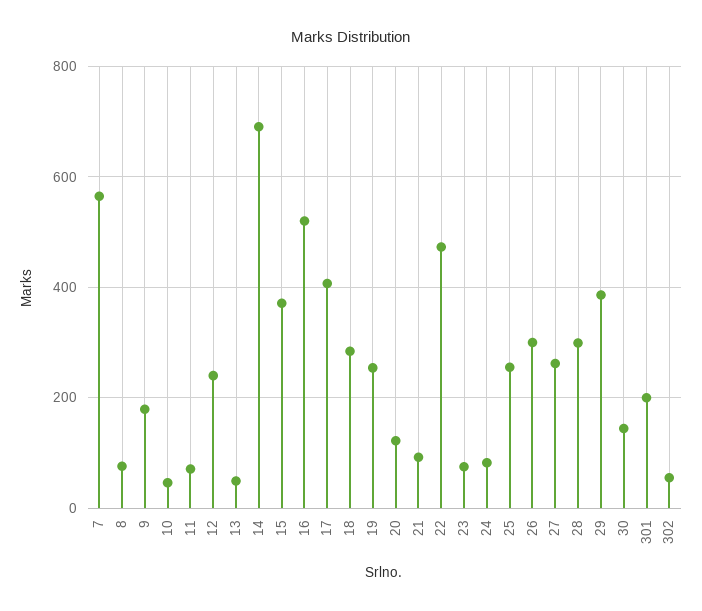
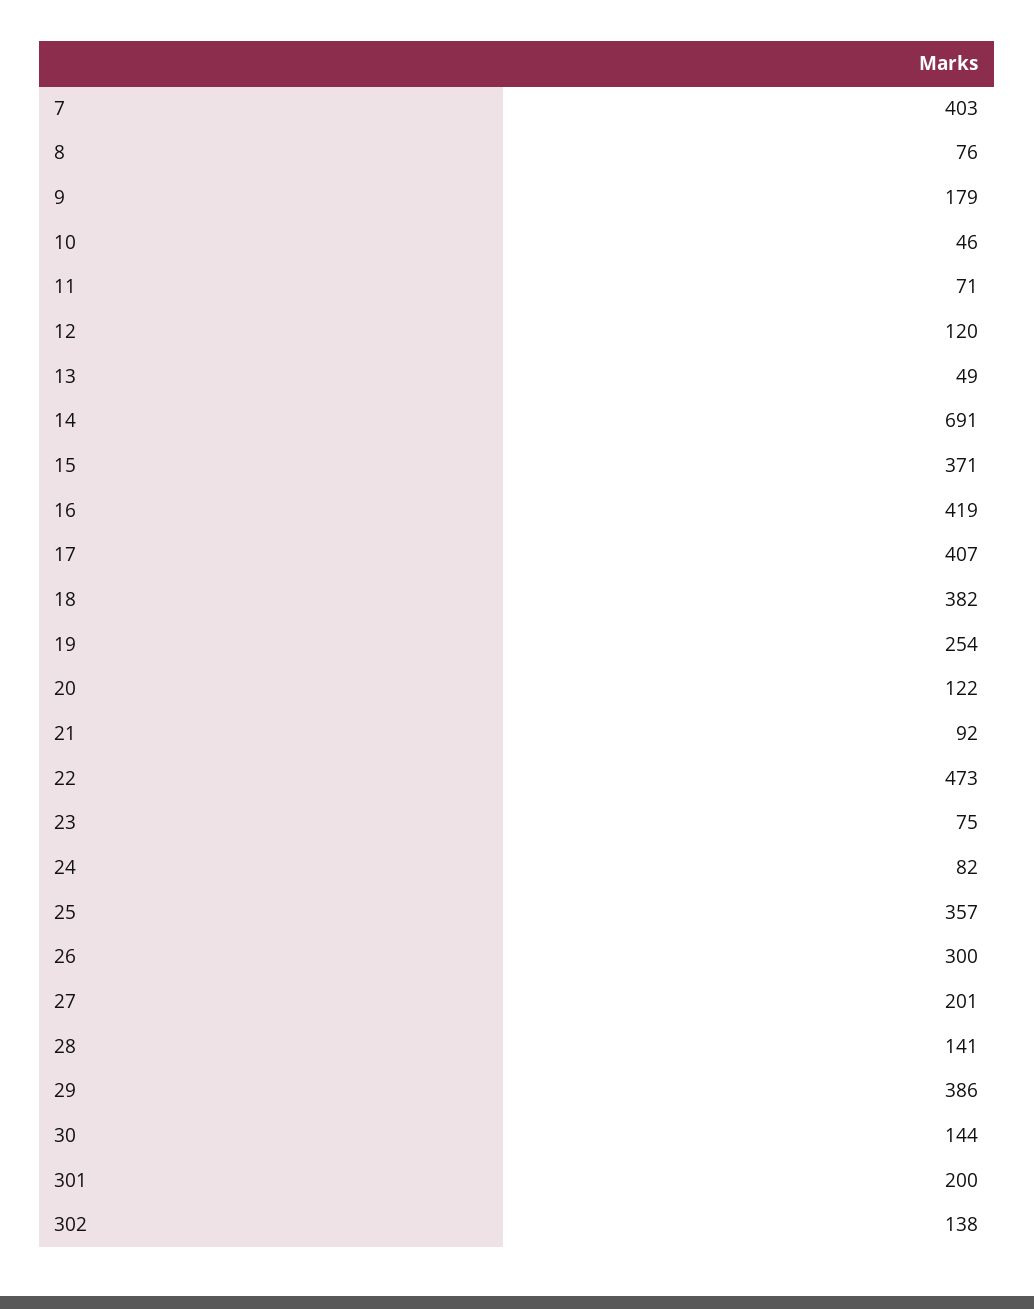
7: 560 -> 403
12: 240 -> 120
16: 520 -> 419
18: 280 -> 382
25: 260 -> 357
27: 260 -> 201
28: 300 -> 141
302: 60 -> 138

